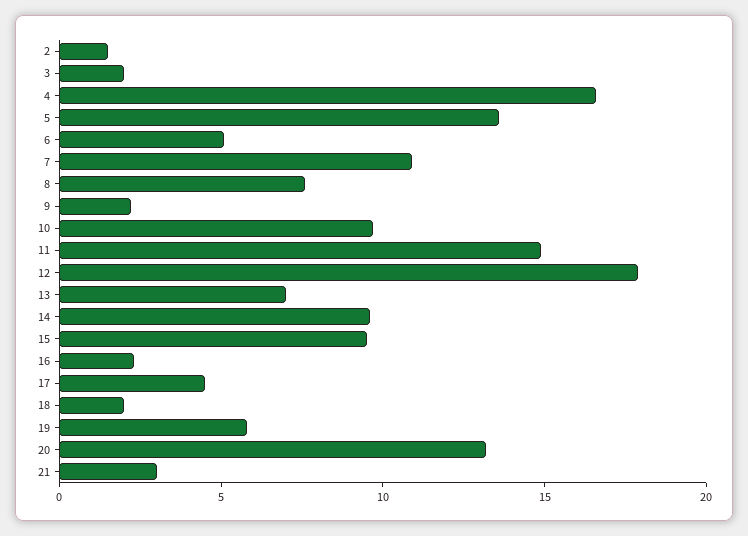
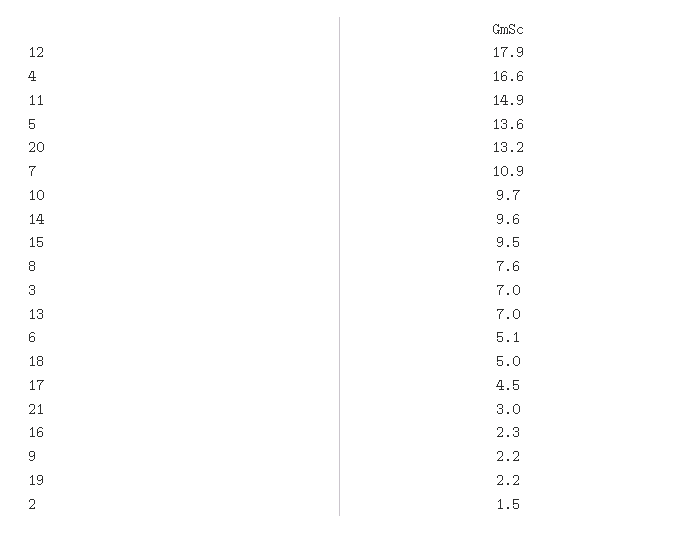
3: 2 -> 7
18: 2 -> 5
19: 6 -> 2.2

